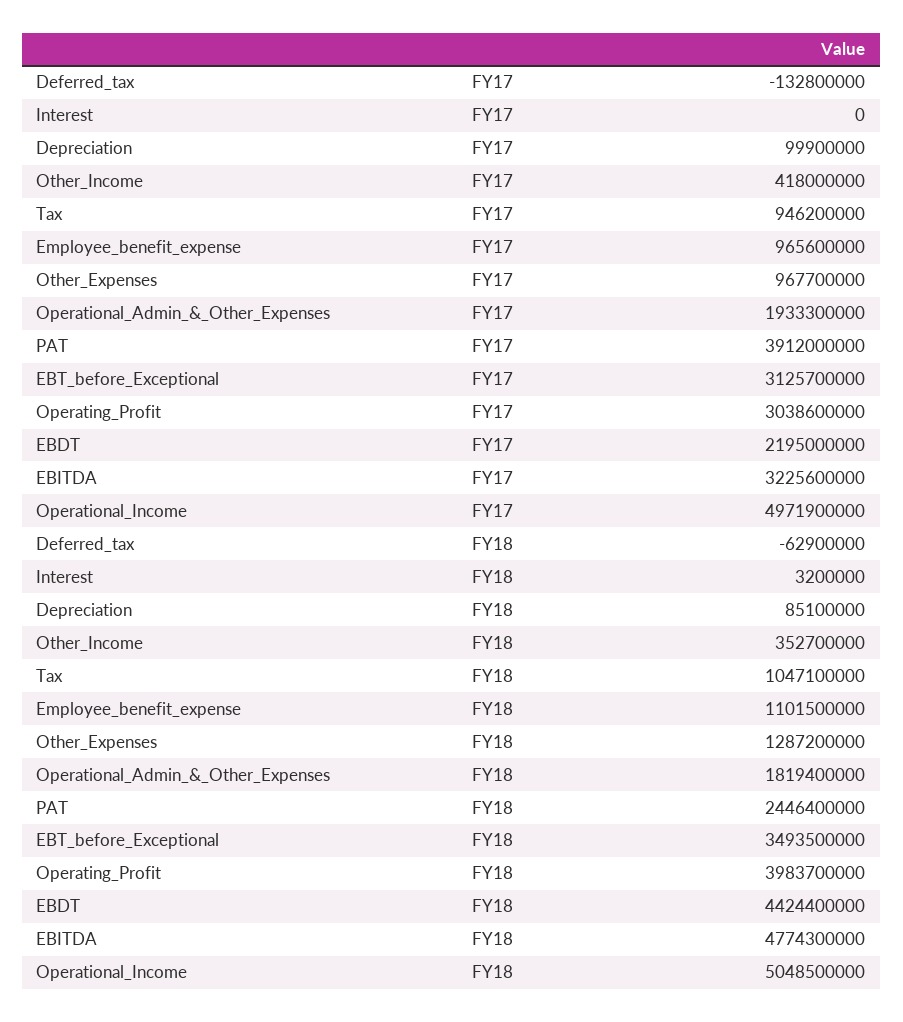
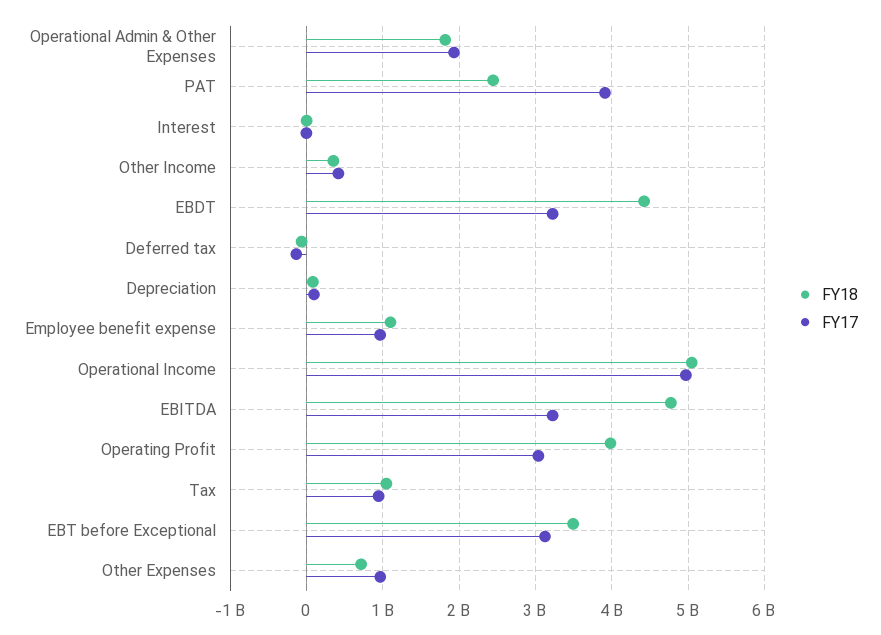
FY17, EBDT: 2195000000 -> 3200000000
FY18, Other_Expenses: 1287200000 -> 700000000

